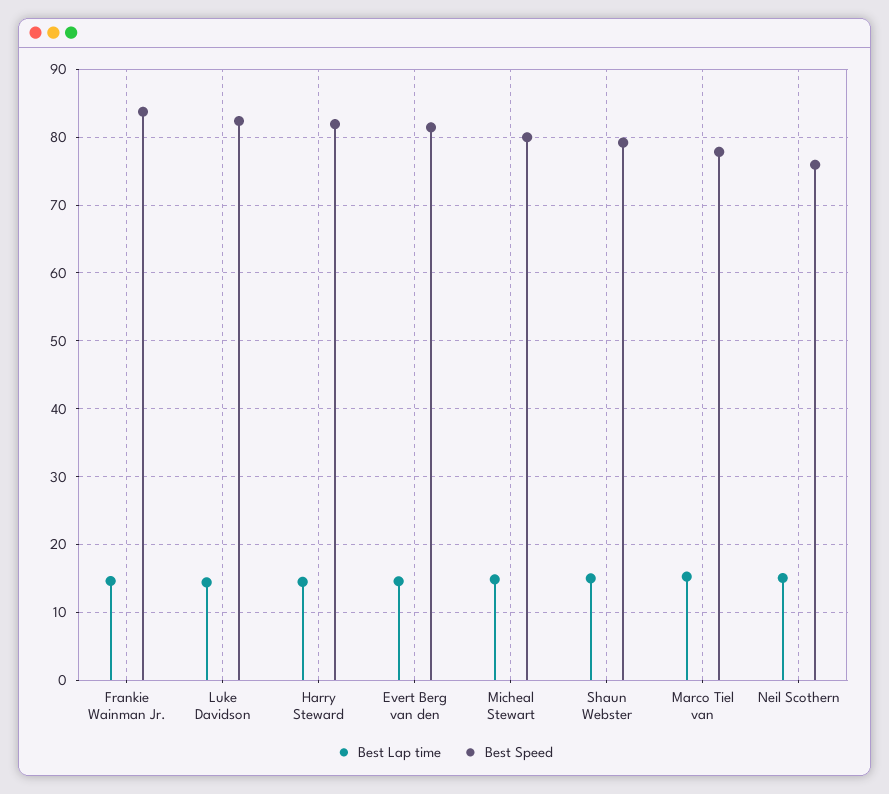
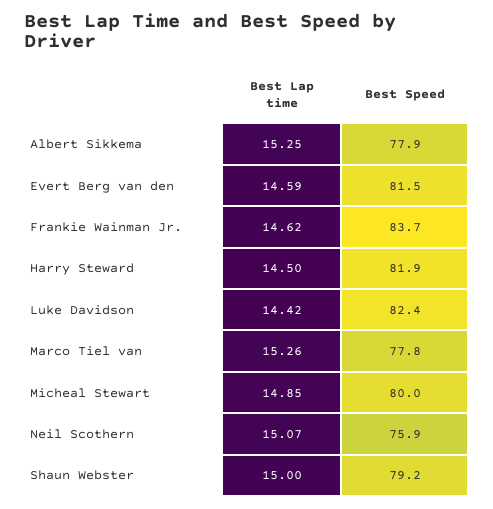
Best Lap time, Albert Sikkema: none -> 15.25
Best Speed, Albert Sikkema: none -> 77.9

